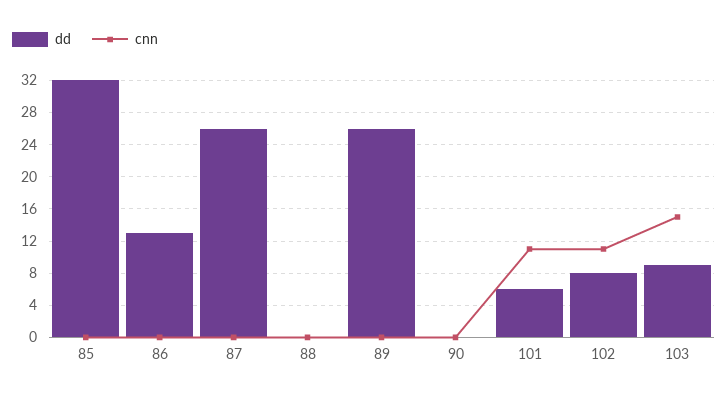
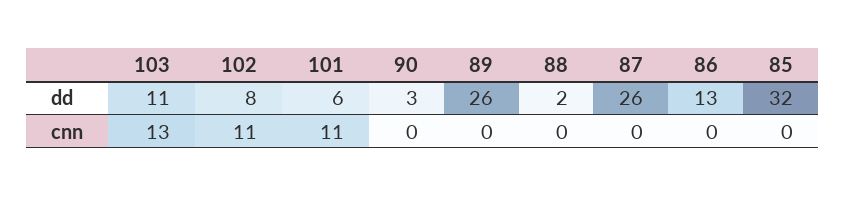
dd, 88: 0 -> 2
dd, 90: 0 -> 3
dd, 103: 9 -> 11
cnn, 103: 15 -> 13

